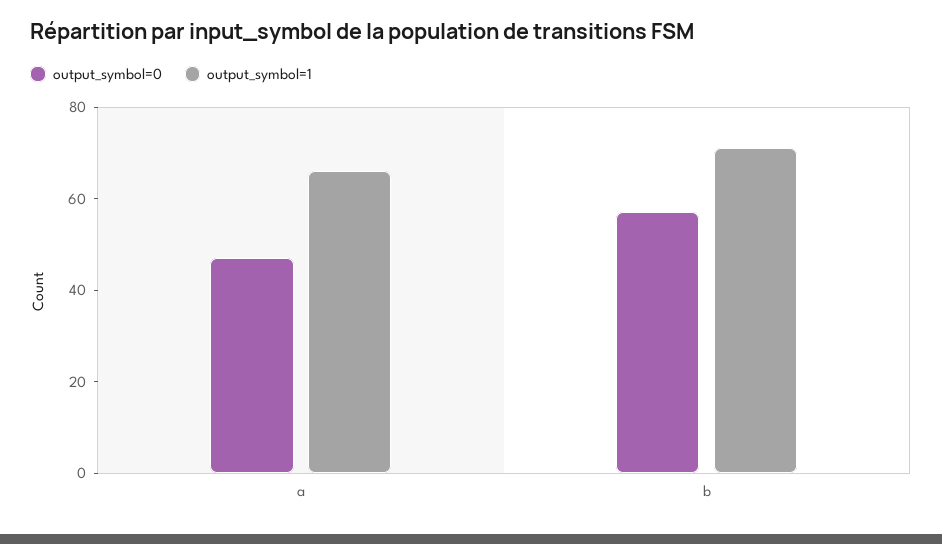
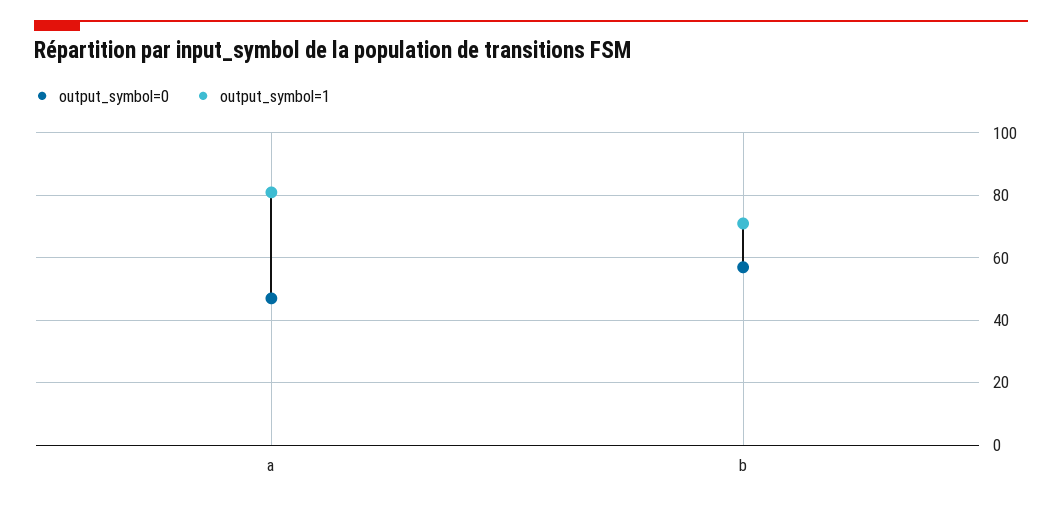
output_symbol=1, a: 65 -> 80

